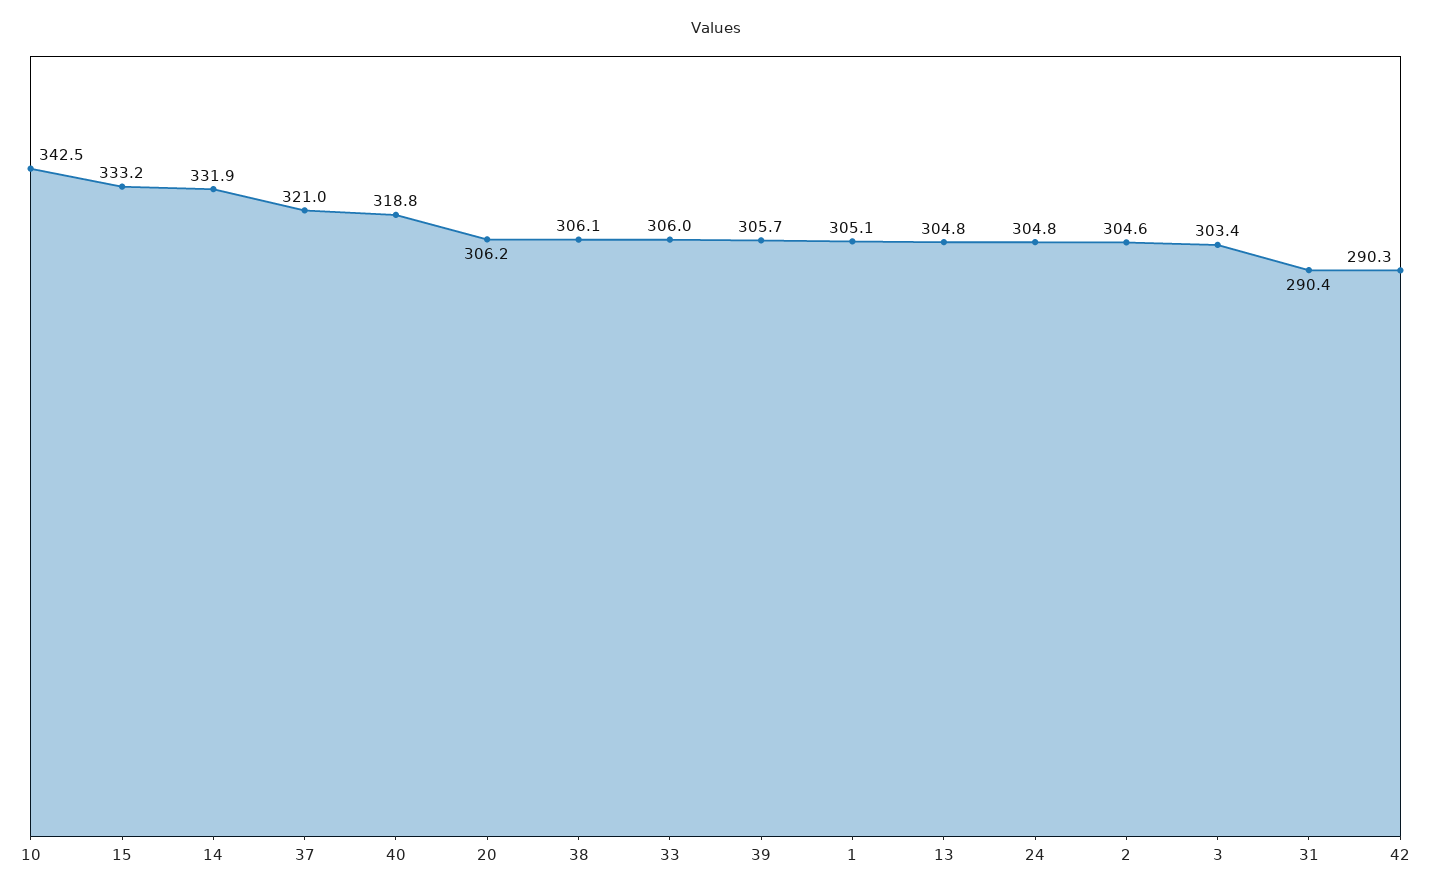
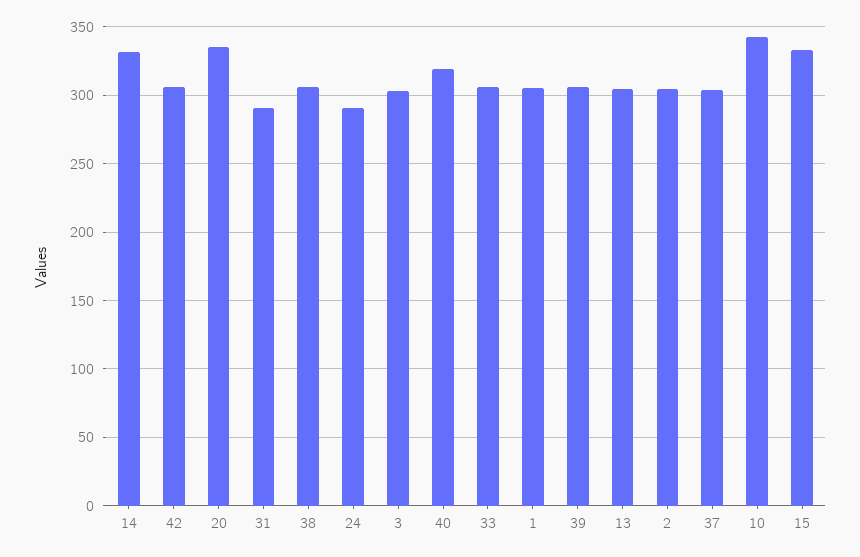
37: 321 -> 305
20: 306.2 -> 335
24: 304.8 -> 290
42: 290.3 -> 305

